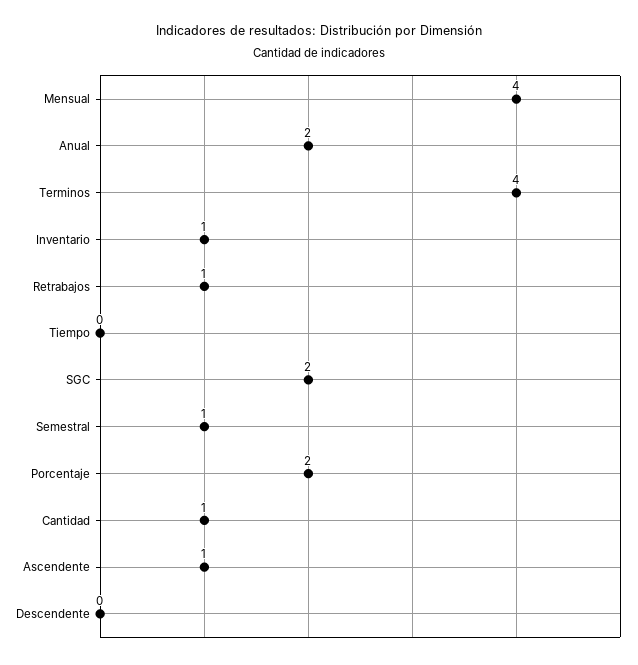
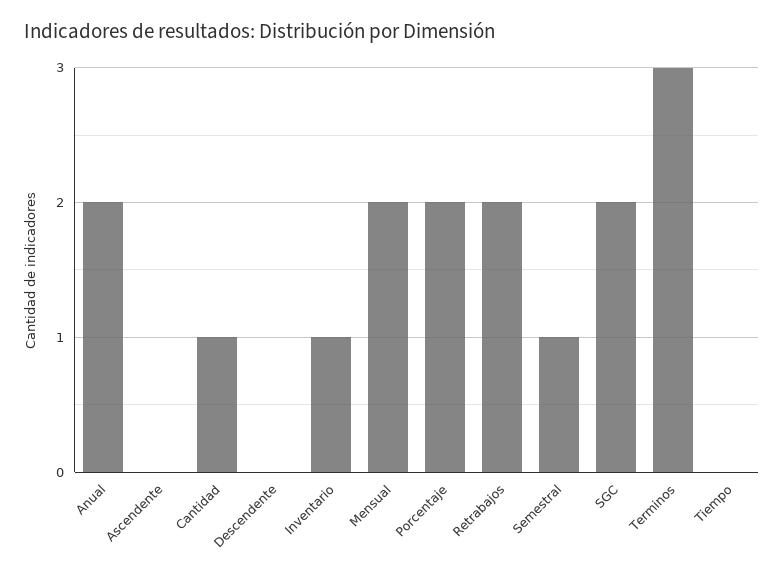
Mensual: 4 -> 2
Terminos: 4 -> 3
Retrabajos: 1 -> 2
Ascendente: 1 -> 0

